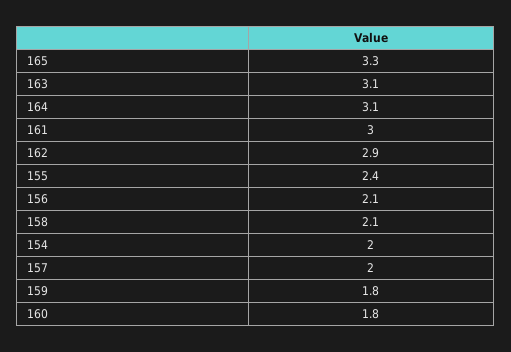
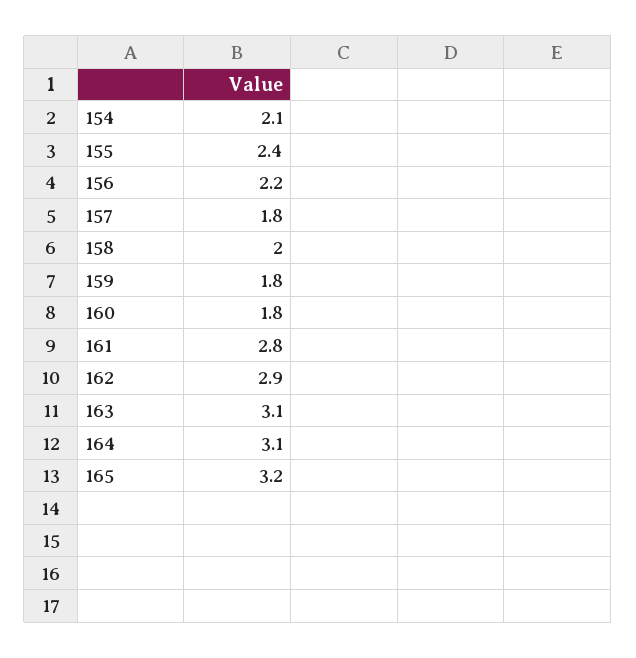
165: 3.3 -> 3.2
161: 3 -> 2.8
156: 2.1 -> 2.2
158: 2.1 -> 2
154: 2 -> 2.1
157: 2 -> 1.8

